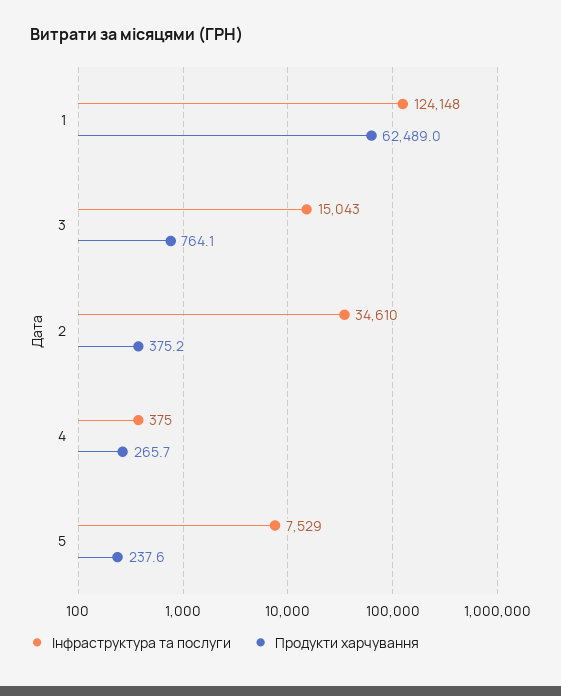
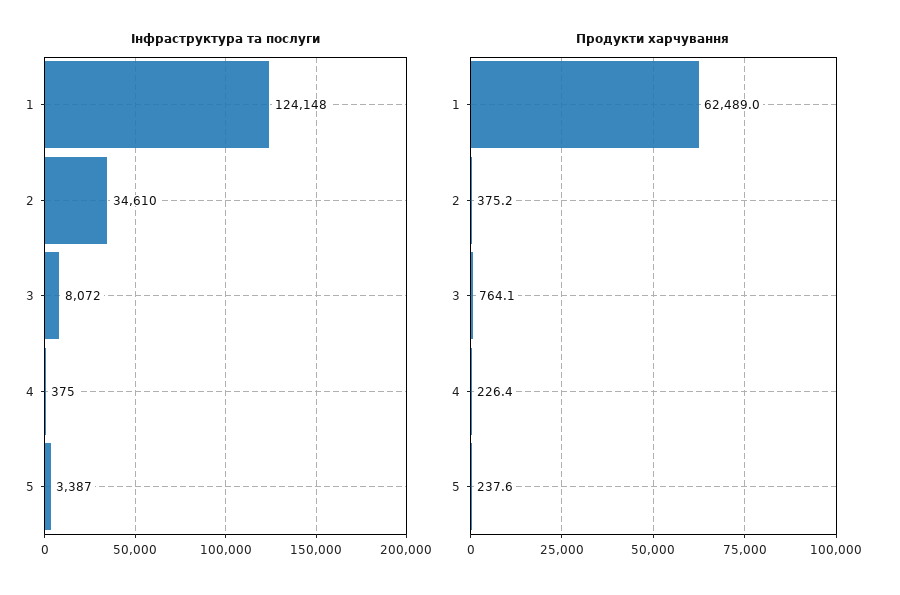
Інфраструктура та послуги, 3: 15043 -> 8072
Продукти харчування, 4: 265.7 -> 226.4
Інфраструктура та послуги, 5: 7529 -> 3387

